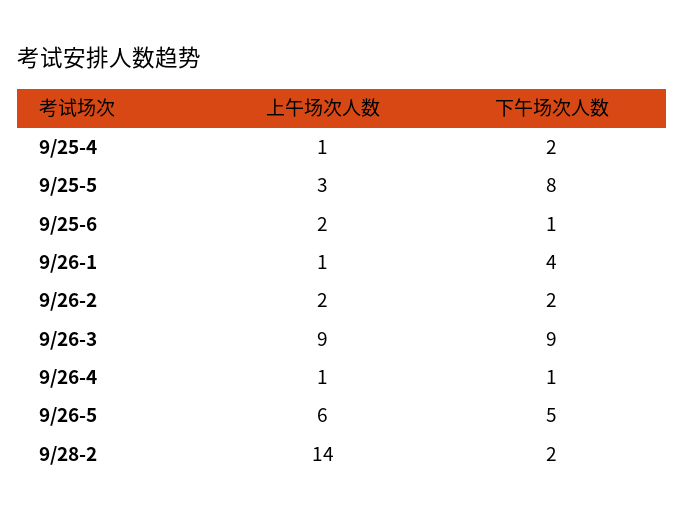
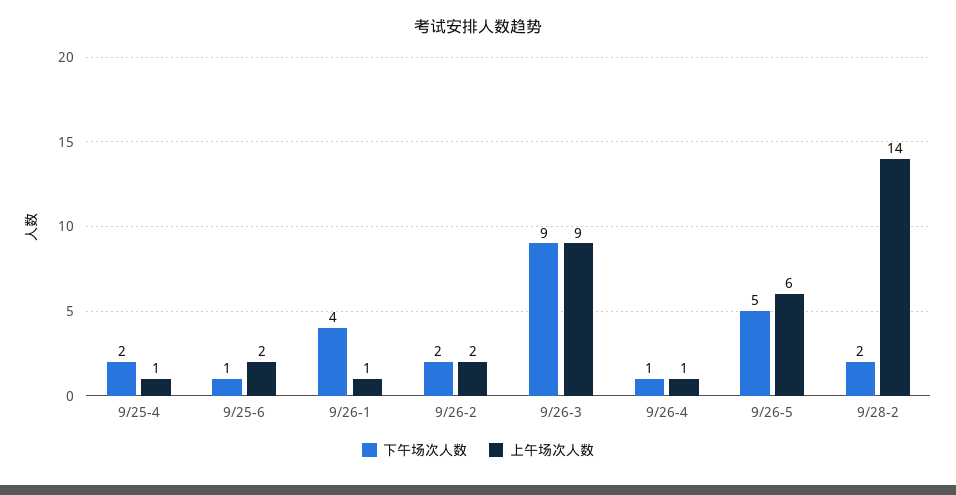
上午场次人数, 9/25-5: 3 -> none
下午场次人数, 9/25-5: 8 -> none

